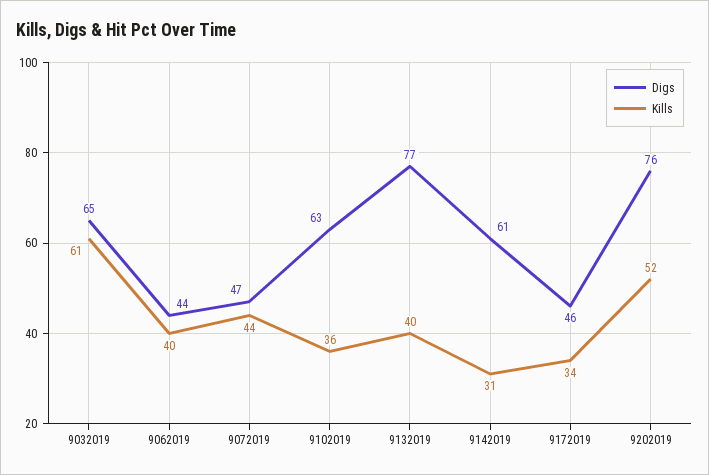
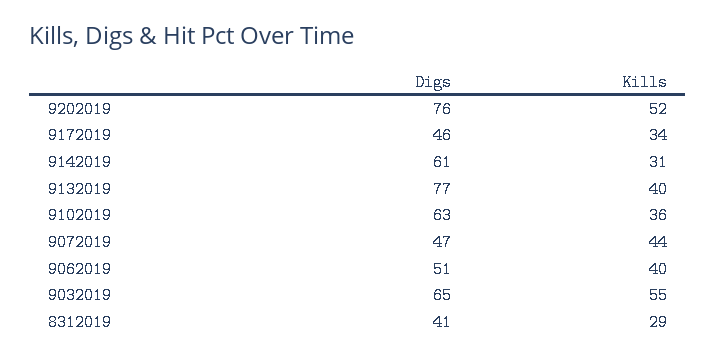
Kills, 9032019: 61 -> 55
Digs, 9062019: 44 -> 51
Digs, 8312019: none -> 41
Kills, 8312019: none -> 29

